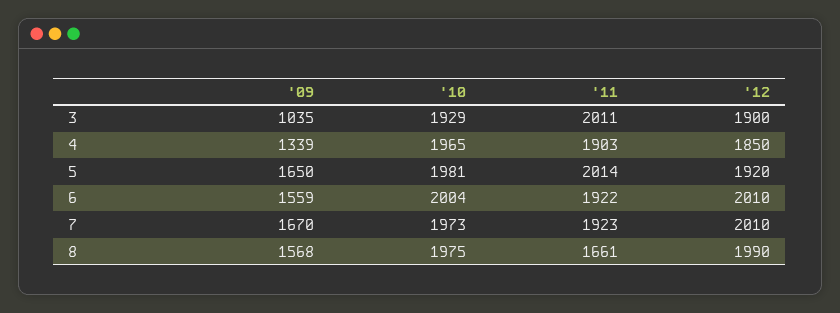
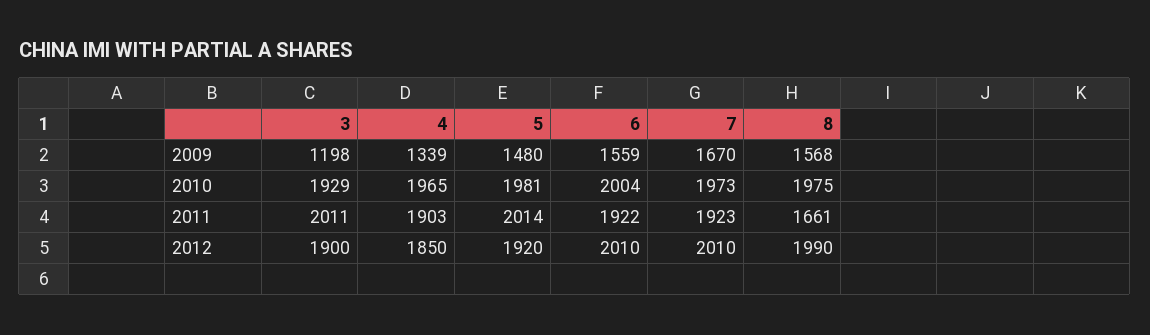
'09, 3: 1035 -> 1198
'09, 5: 1650 -> 1480

